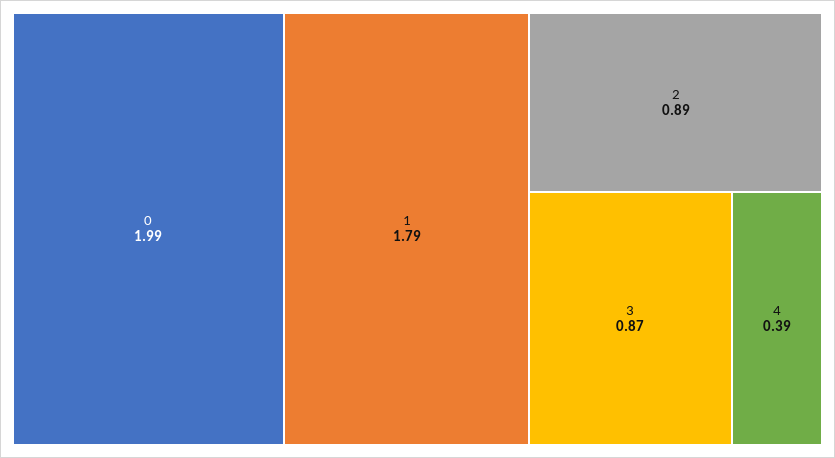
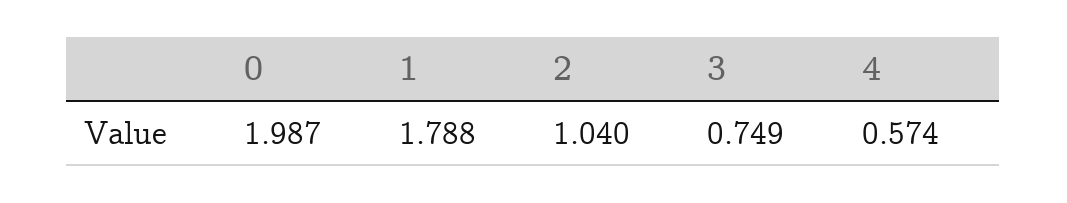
2: 0.89 -> 1.04
3: 0.87 -> 0.749
4: 0.39 -> 0.574

